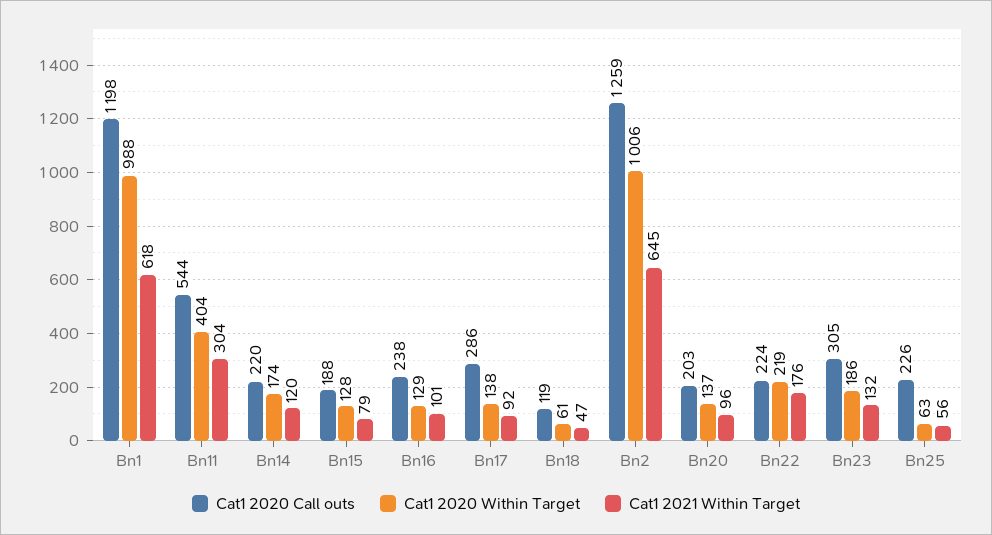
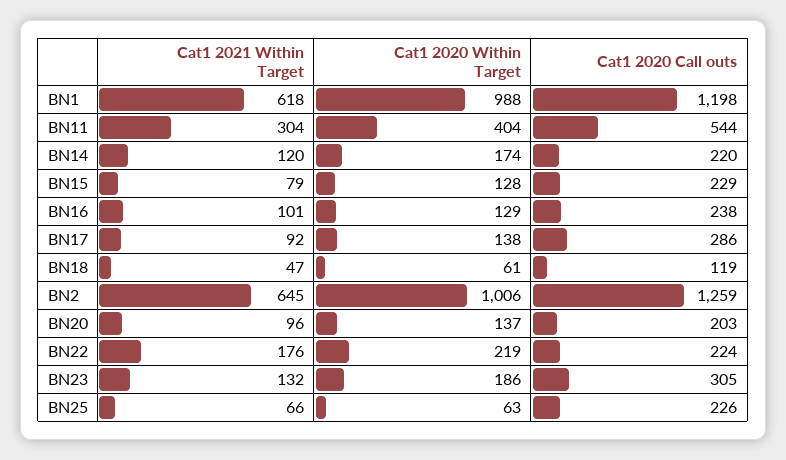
Cat1 2020 Call outs, Bn15: 188 -> 229
Cat1 2021 Within Target, Bn25: 56 -> 66

